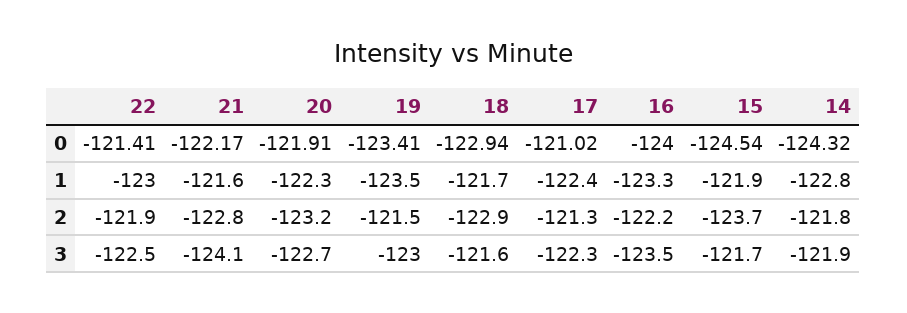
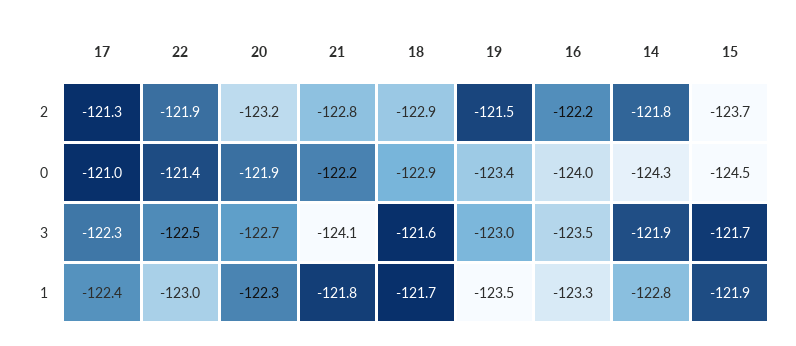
21, 1: -121.6 -> -121.8

